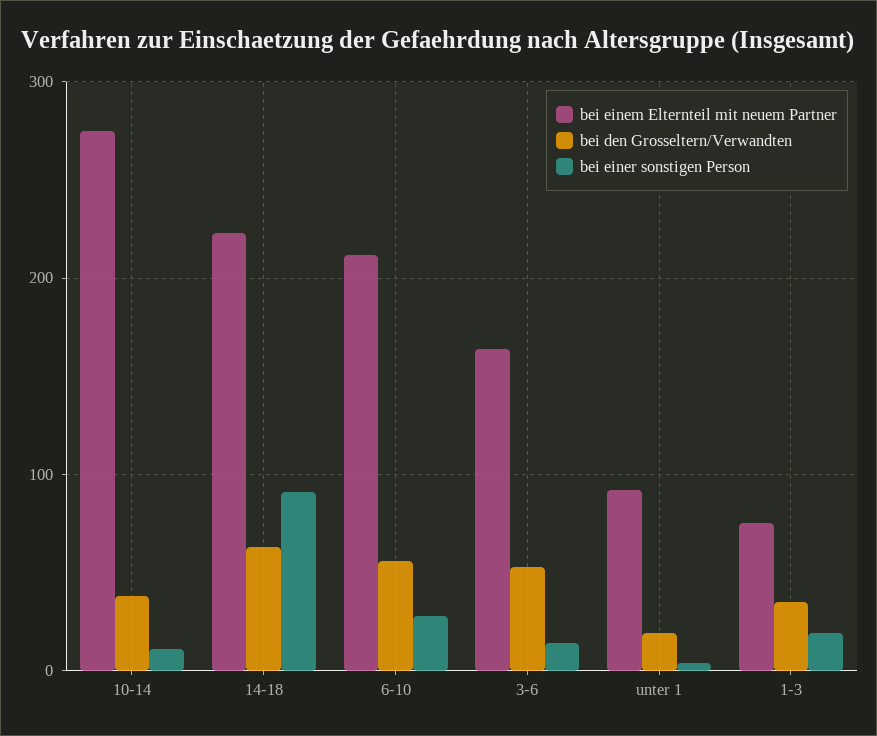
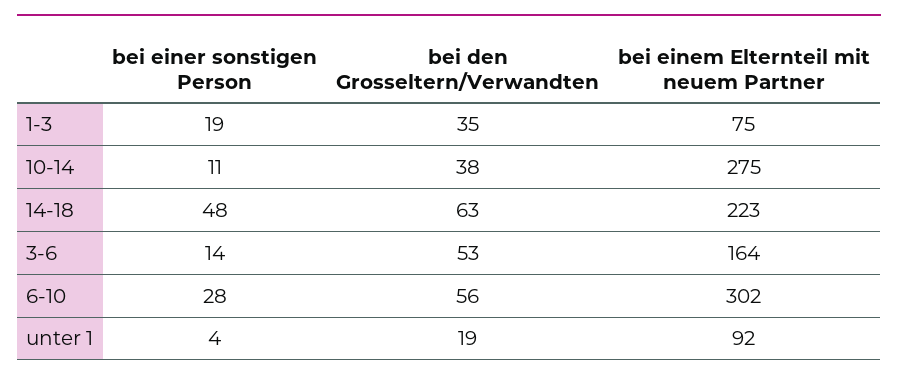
bei einer sonstigen Person, 14-18: 90 -> 48
bei einem Elternteil mit neuem Partner, 6-10: 210 -> 302

